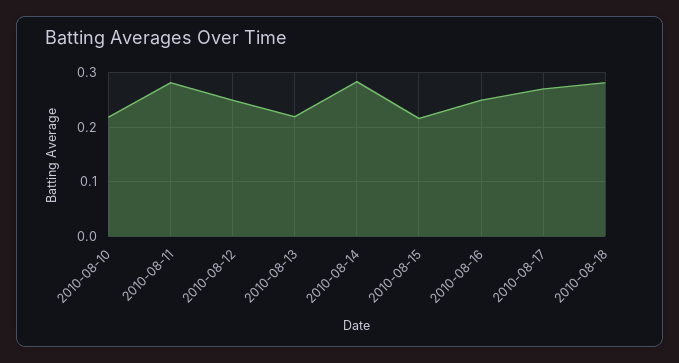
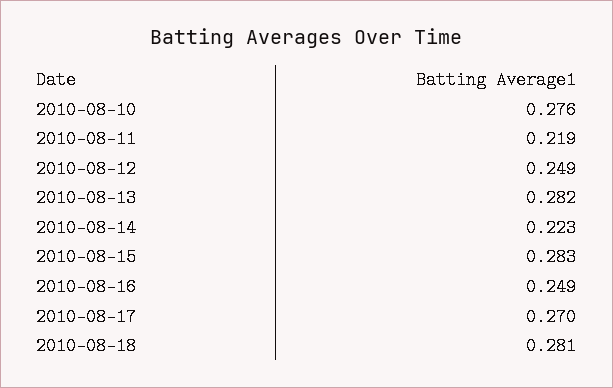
2010-08-10: 0.22 -> 0.276
2010-08-11: 0.28 -> 0.219
2010-08-13: 0.22 -> 0.282
2010-08-14: 0.28 -> 0.223
2010-08-15: 0.22 -> 0.283

